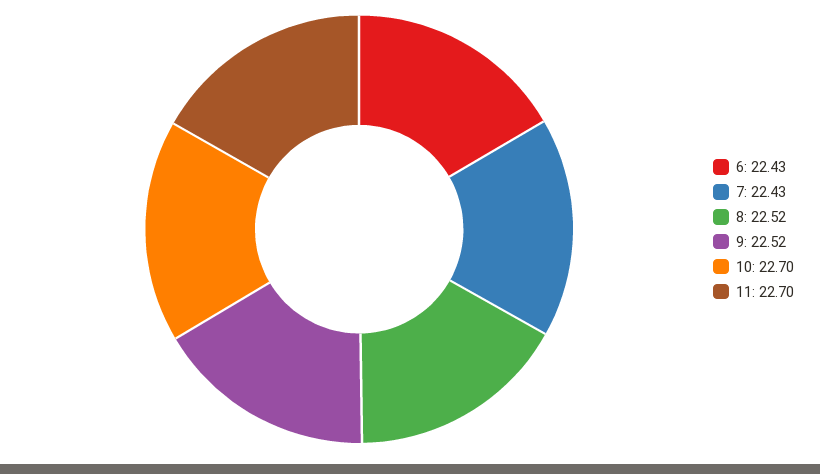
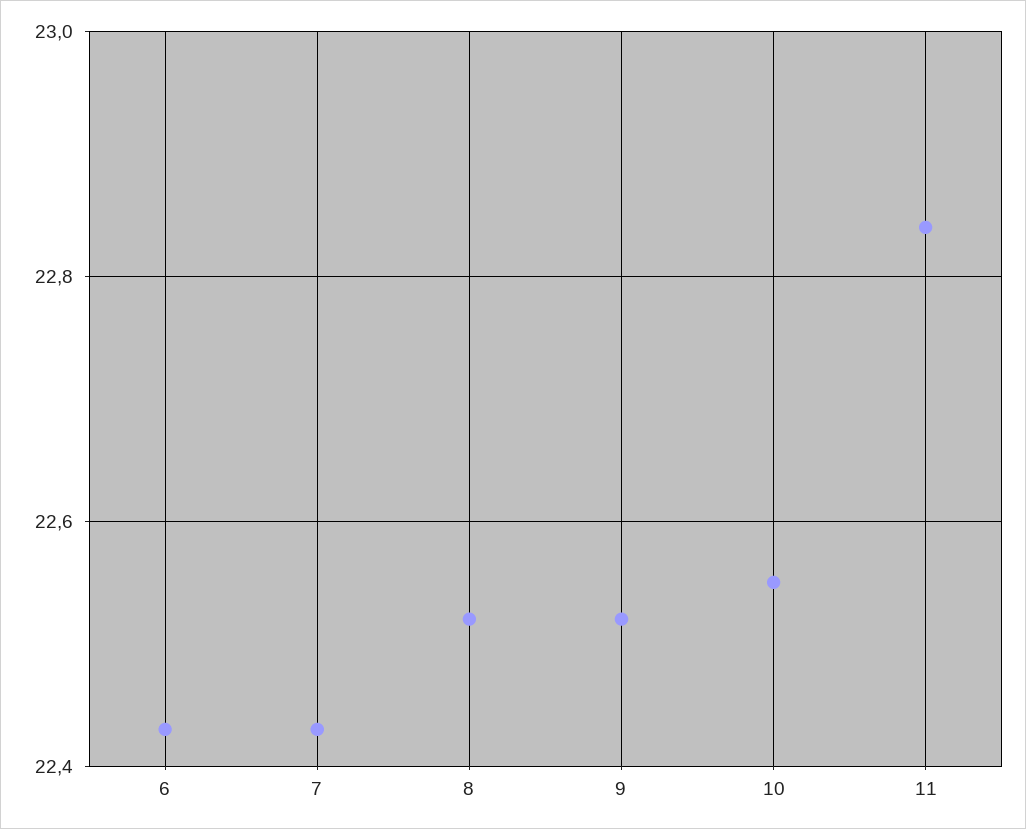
10: 22.7 -> 22.55
11: 22.7 -> 22.85

